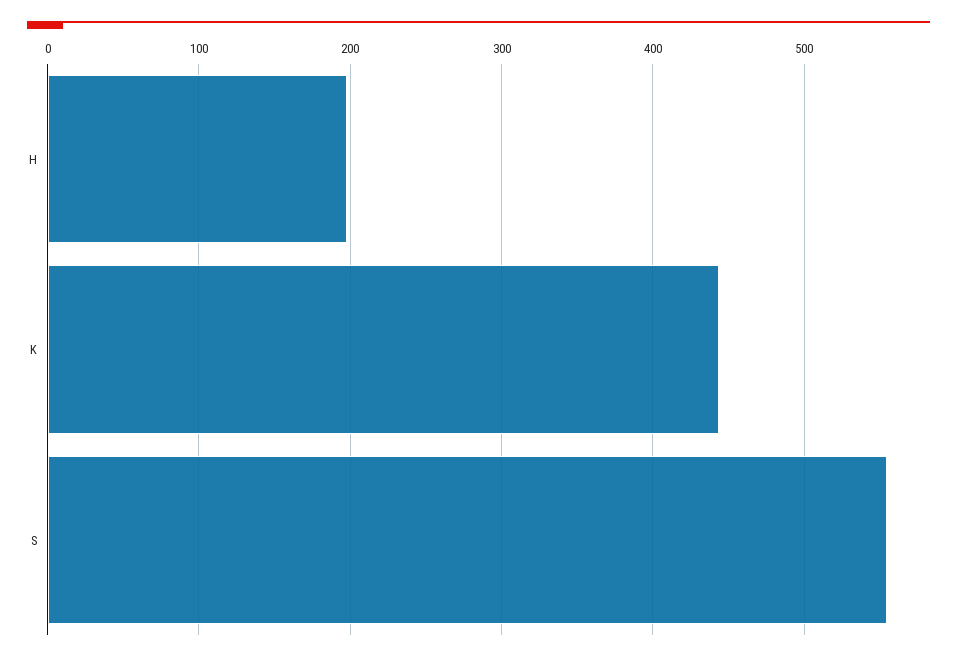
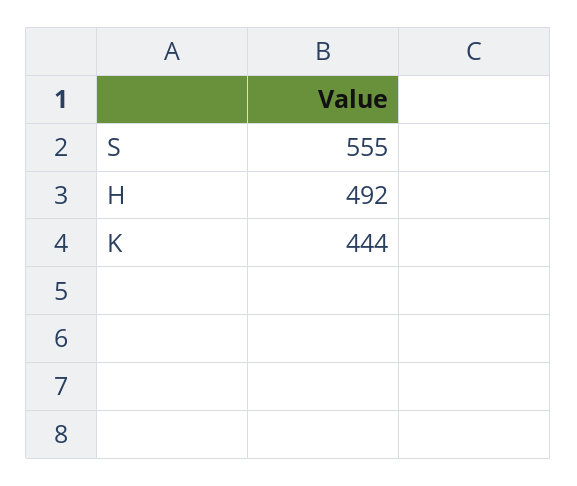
H: 200 -> 492

